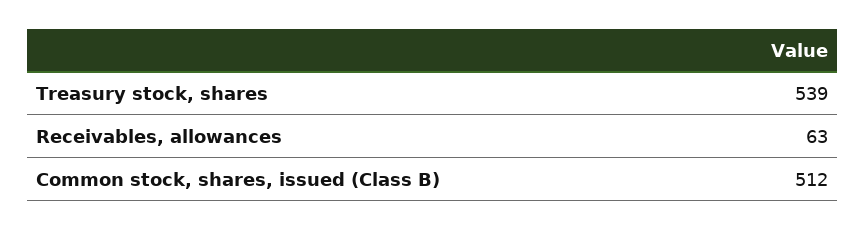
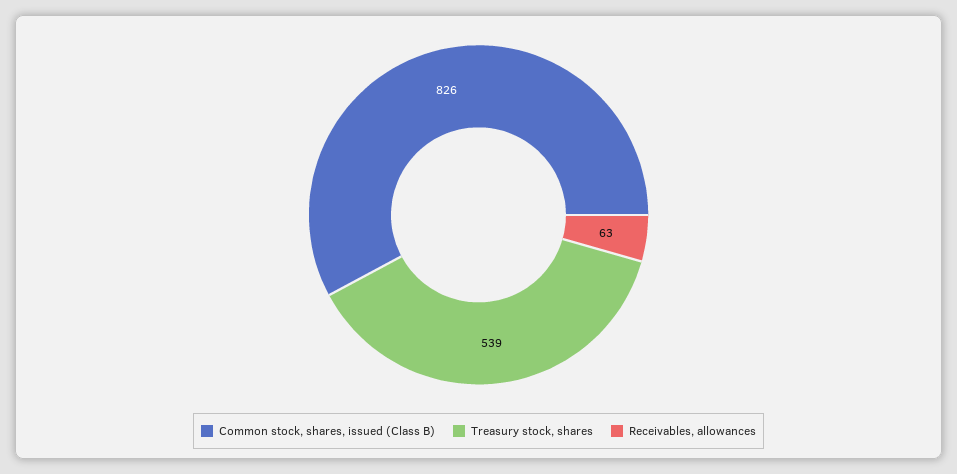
Common stock, shares, issued (Class B): 512 -> 826

